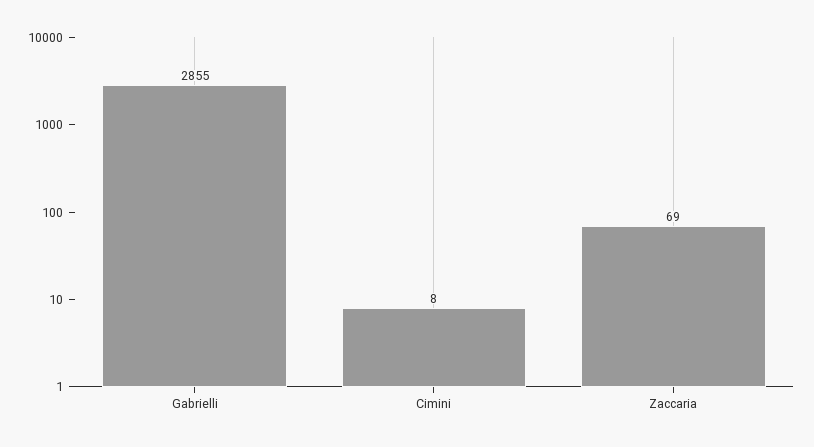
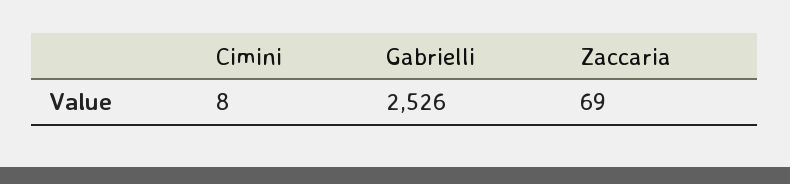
Gabrielli: 2855 -> 2526

